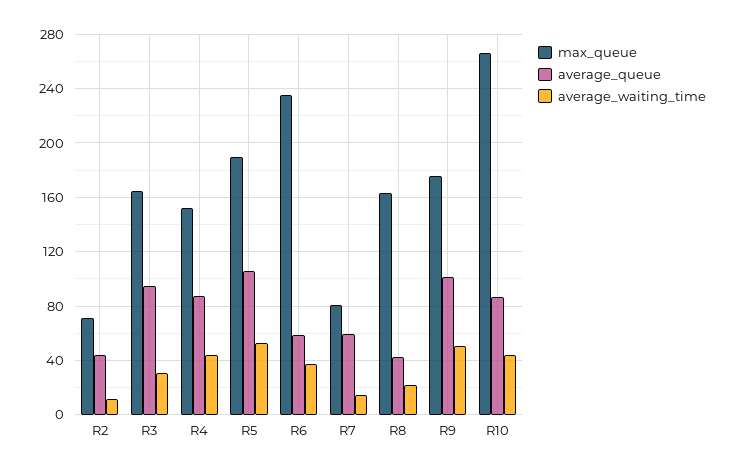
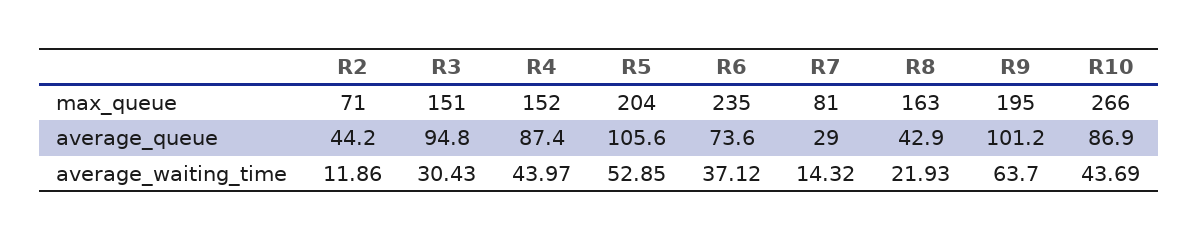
max_queue, R3: 165 -> 151
max_queue, R5: 190 -> 204
average_queue, R6: 60 -> 73.6
average_queue, R7: 60 -> 29
max_queue, R9: 175 -> 195
average_waiting_time, R9: 50 -> 63.7

